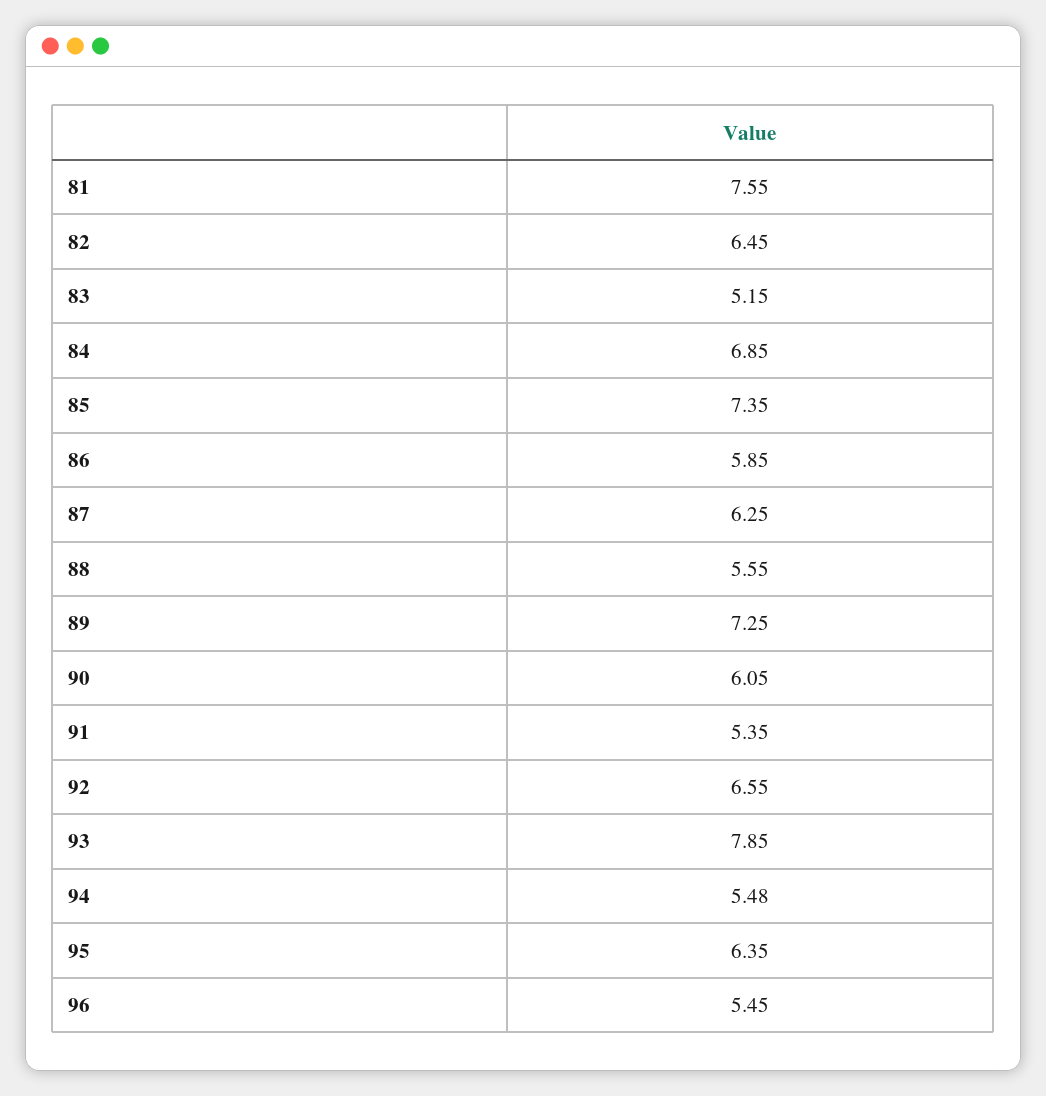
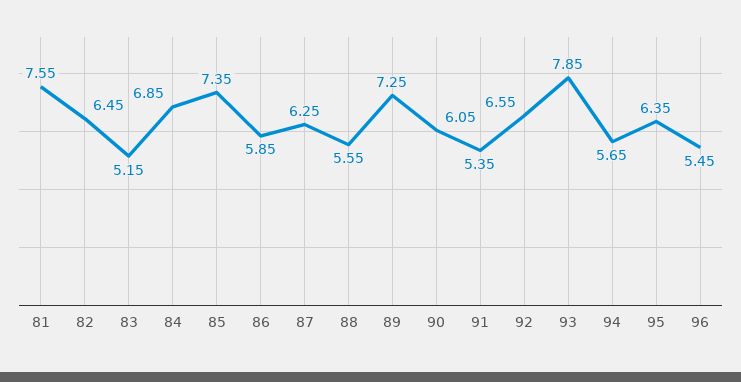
94: 5.48 -> 5.65

